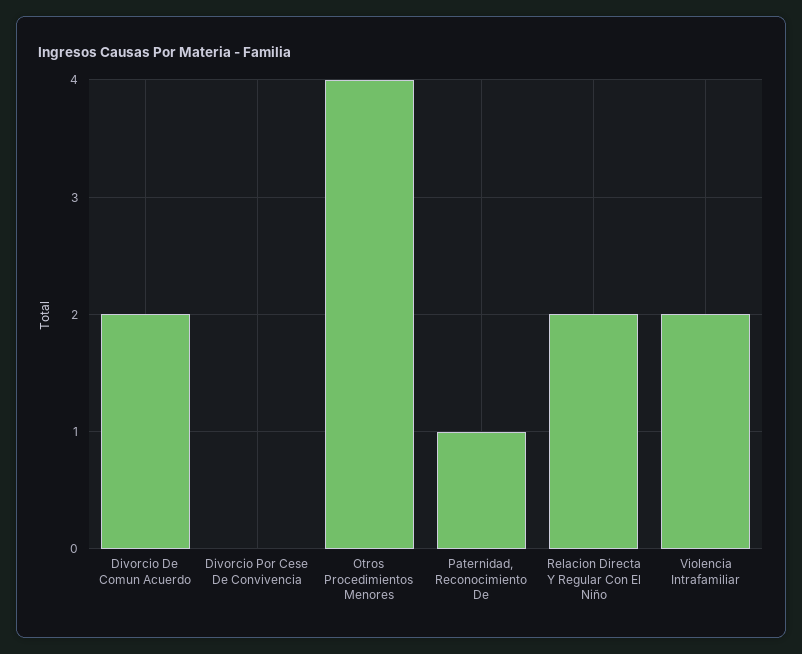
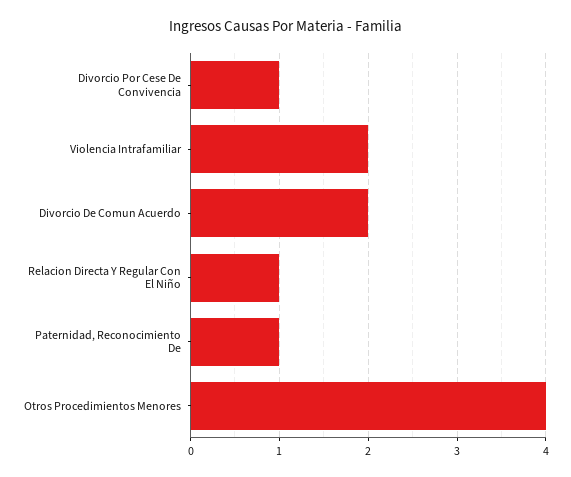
Divorcio Por Cese De Convivencia: 0 -> 1
Relacion Directa Y Regular Con El Niño: 2 -> 1

